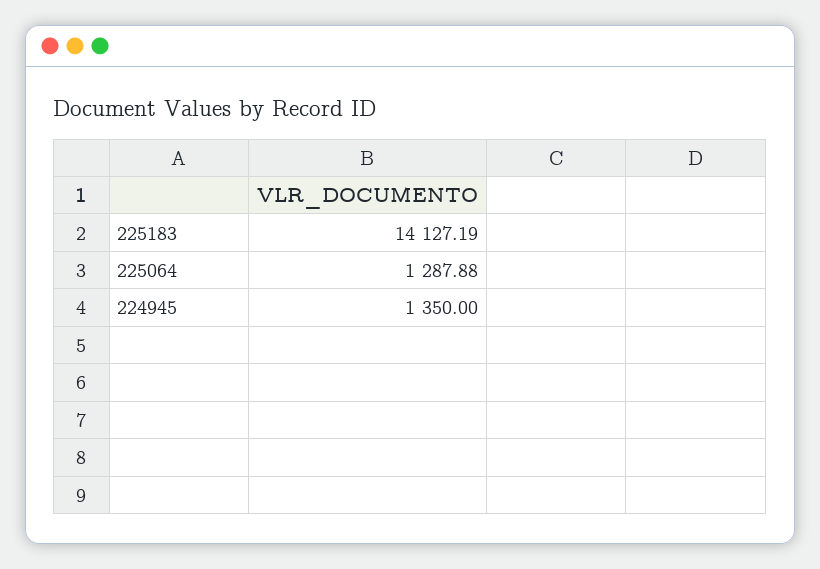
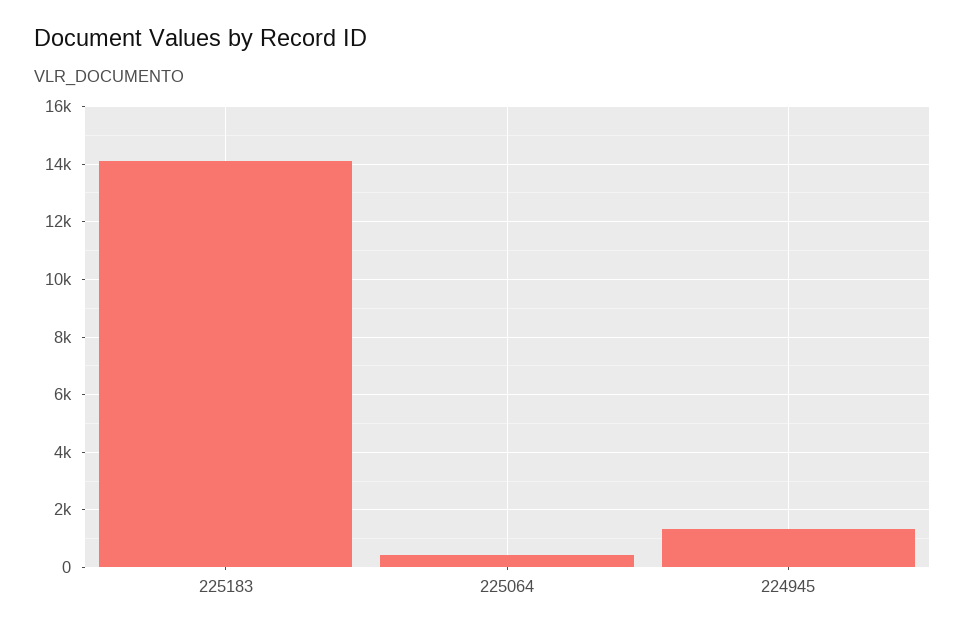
225064: 1287.88 -> 500

